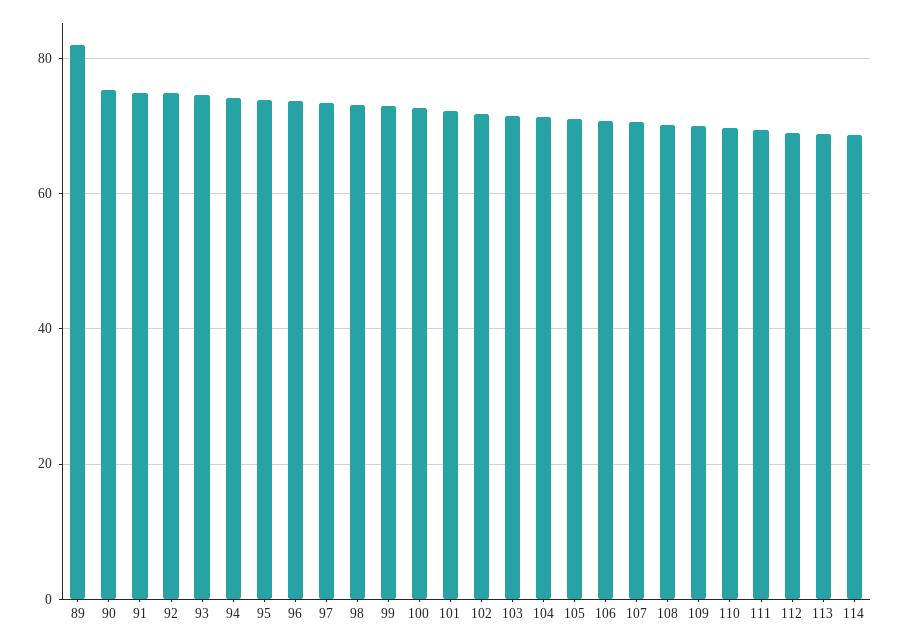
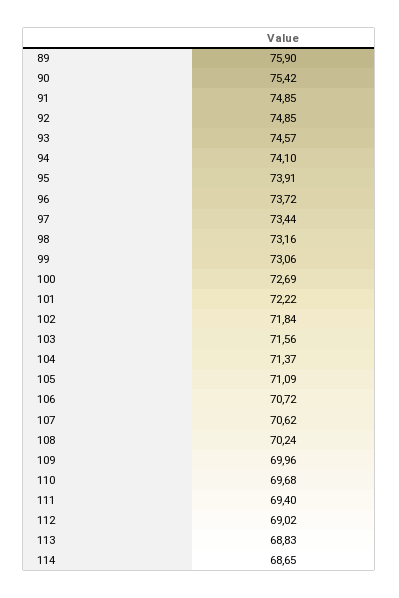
89: 82 -> 75.9

